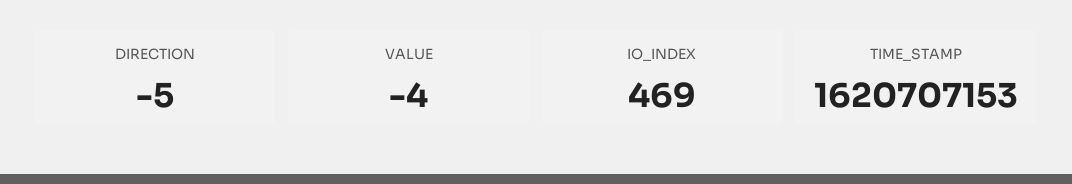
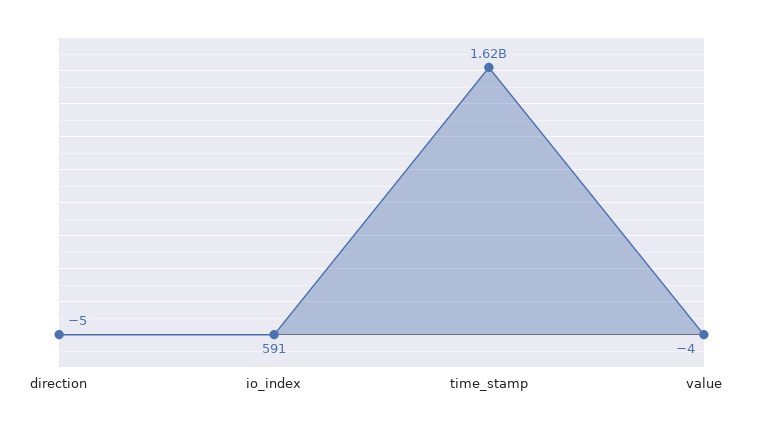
IO_INDEX: 469 -> 591

